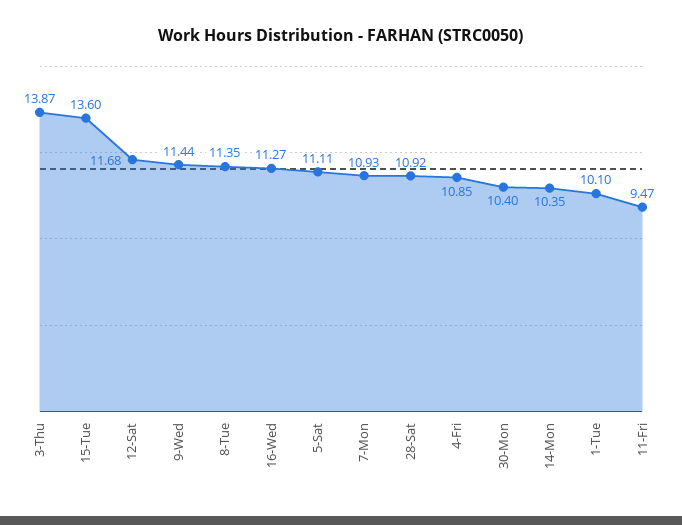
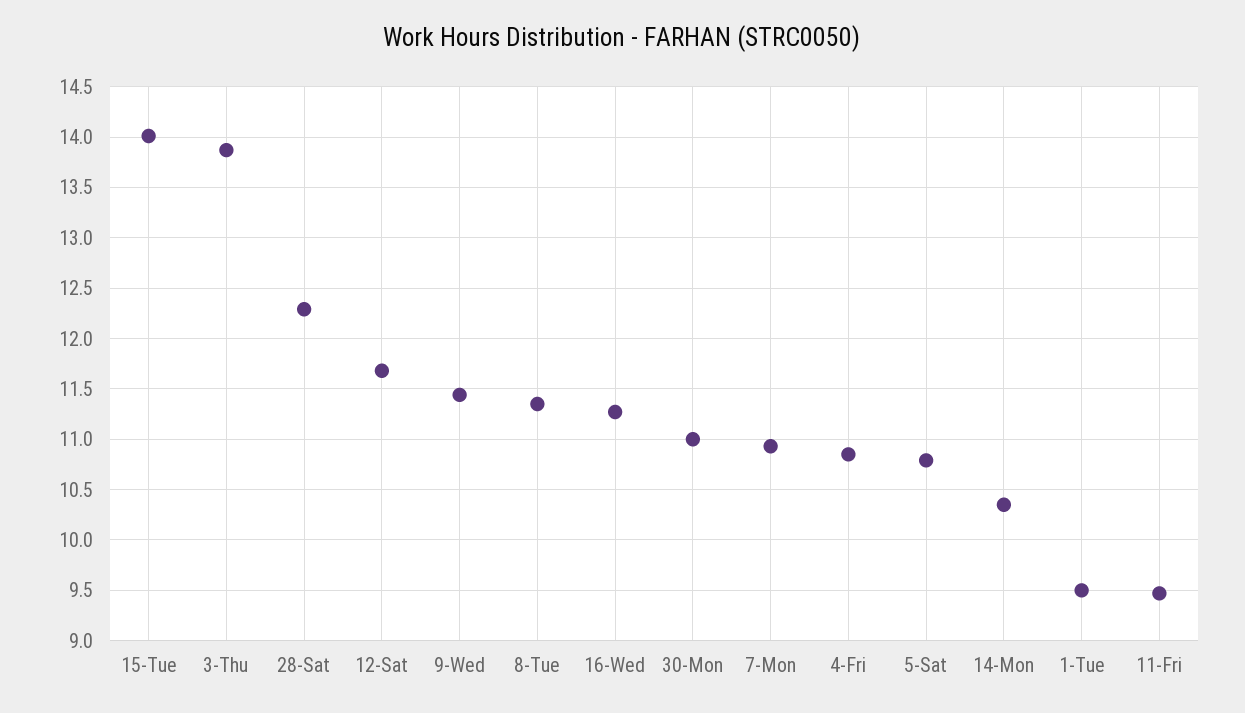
15-Tue: 13.6 -> 14
5-Sat: 11.11 -> 10.8
28-Sat: 10.92 -> 12.3
30-Mon: 10.4 -> 11
1-Tue: 10.1 -> 9.5

